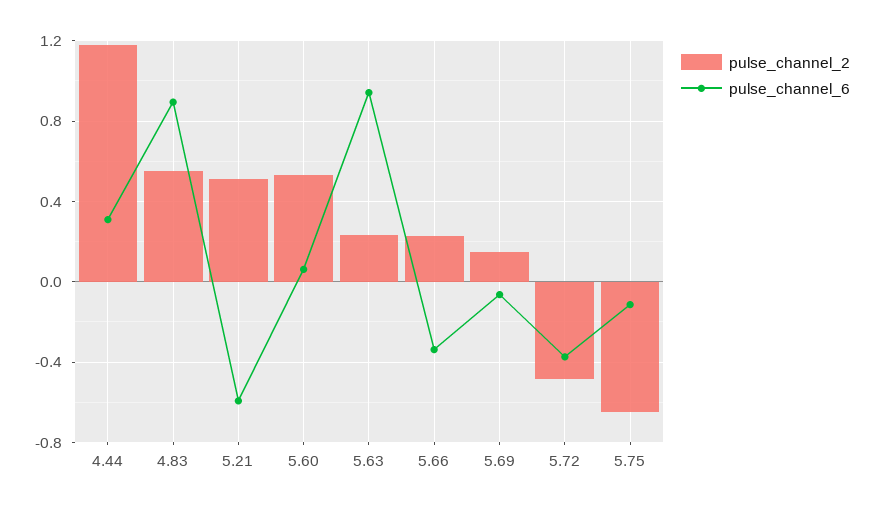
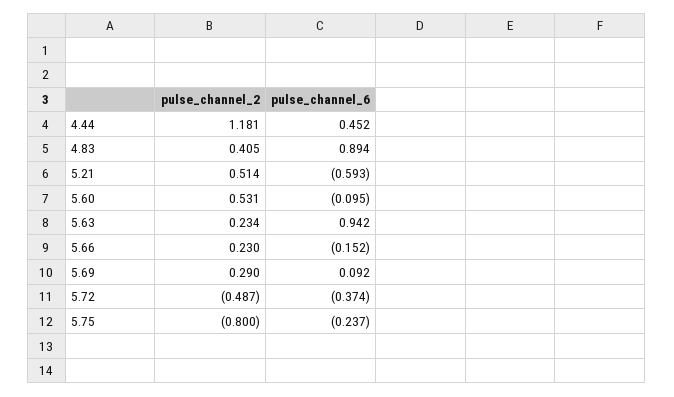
pulse_channel_6, 4.44: 0.3 -> 0.452
pulse_channel_2, 4.83: 0.55 -> 0.405
pulse_channel_6, 5.60: 0.05 -> -0.095
pulse_channel_6, 5.66: -0.35 -> -0.152
pulse_channel_2, 5.69: 0.15 -> 0.29
pulse_channel_6, 5.69: -0.05 -> 0.092
pulse_channel_2, 5.75: -0.65 -> -0.8
pulse_channel_6, 5.75: -0.1 -> -0.237

